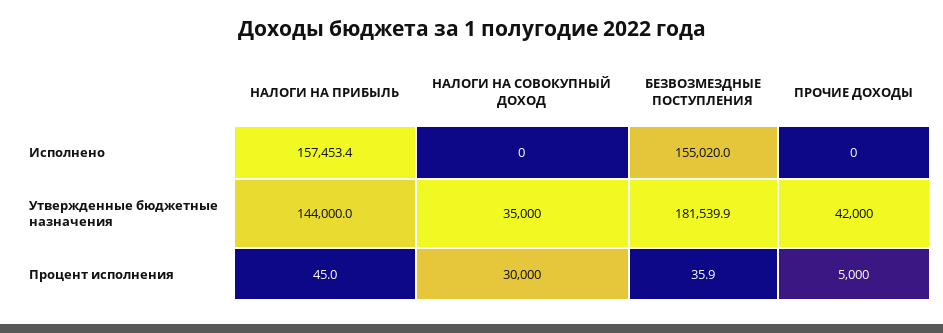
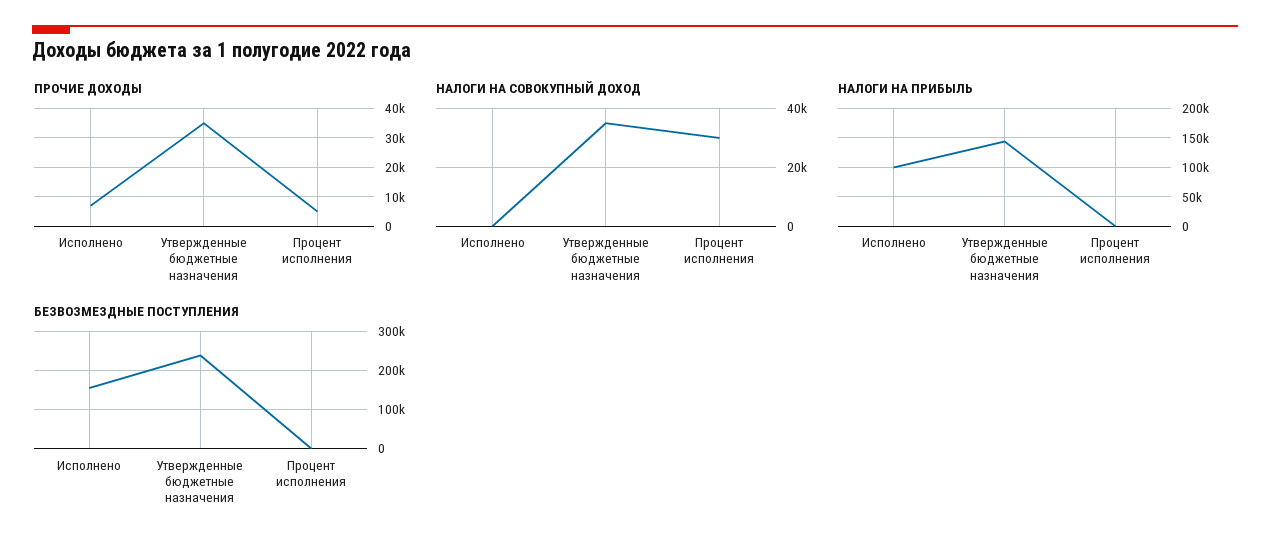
НАЛОГИ НА ПРИБЫЛЬ, Исполнено: 157453.4 -> 100000
ПРОЧИЕ ДОХОДЫ, Исполнено: 0 -> 7500
БЕЗВОЗМЕЗДНЫЕ ПОСТУПЛЕНИЯ, Утвержденные бюджетные назначения: 181539.9 -> 240000
ПРОЧИЕ ДОХОДЫ, Утвержденные бюджетные назначения: 42000 -> 35000

